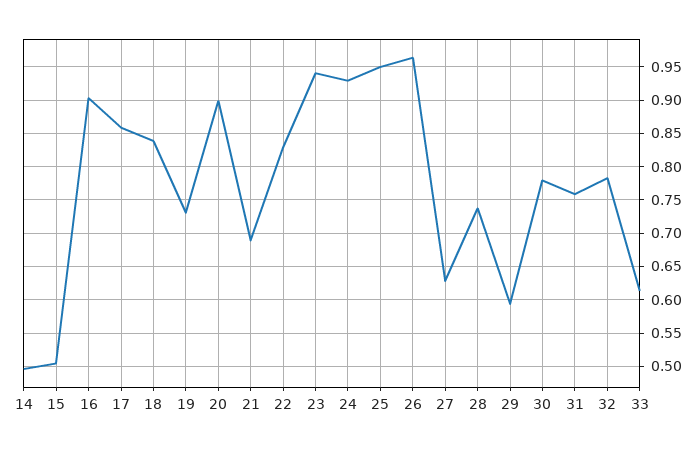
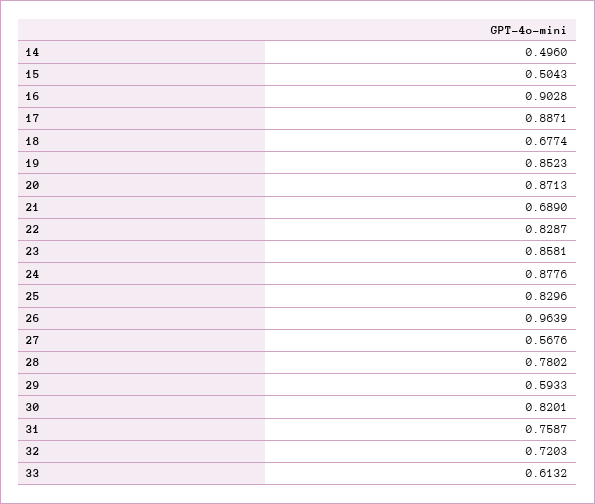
17: 0.86 -> 0.8871
18: 0.84 -> 0.6774
19: 0.73 -> 0.8523
20: 0.9 -> 0.8713
23: 0.94 -> 0.8581
24: 0.93 -> 0.8776
25: 0.95 -> 0.8296
27: 0.63 -> 0.5676
28: 0.74 -> 0.7802
30: 0.78 -> 0.8201
32: 0.78 -> 0.7203

